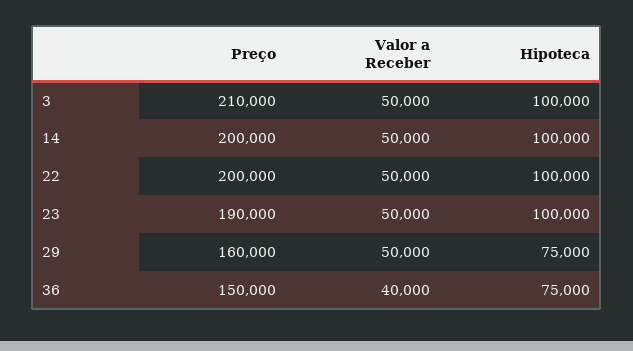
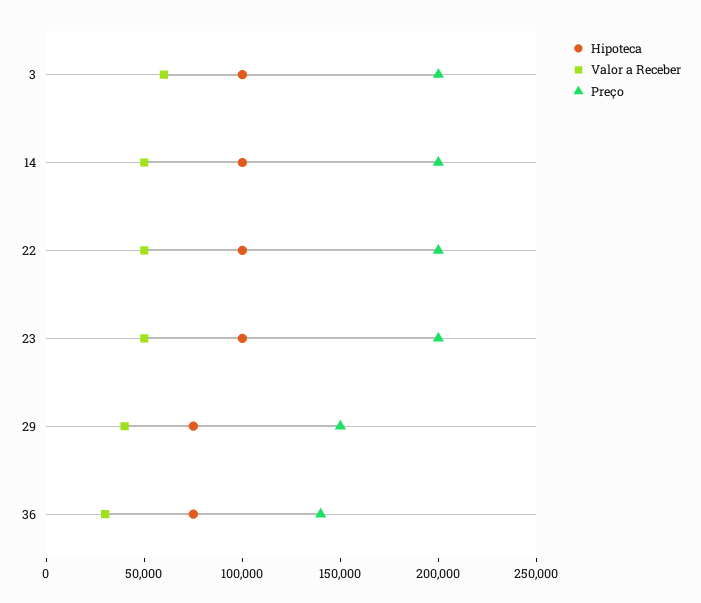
Preço, 3: 210000 -> 200000
Valor a Receber, 3: 50000 -> 60000
Preço, 23: 190000 -> 200000
Preço, 29: 160000 -> 150000
Valor a Receber, 29: 50000 -> 40000
Preço, 36: 150000 -> 140000
Valor a Receber, 36: 40000 -> 30000

